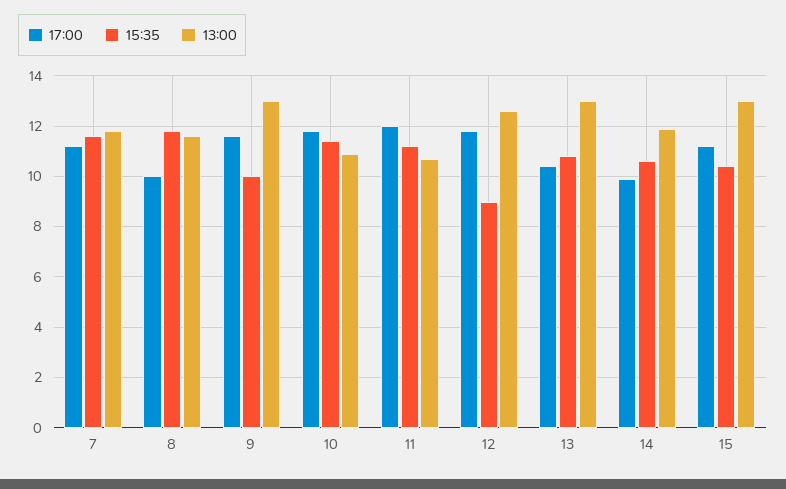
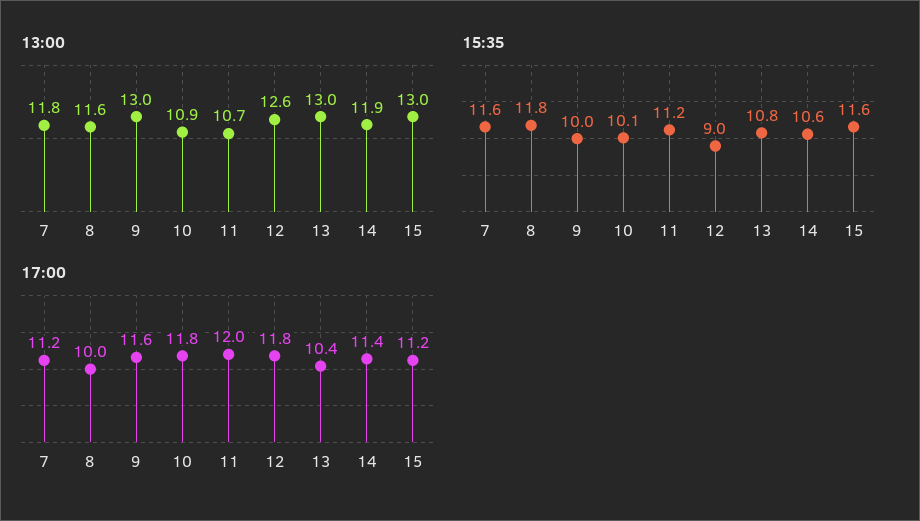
15:35, 10: 11.5 -> 10.1
17:00, 14: 10 -> 11.4
15:35, 15: 10.5 -> 11.6

